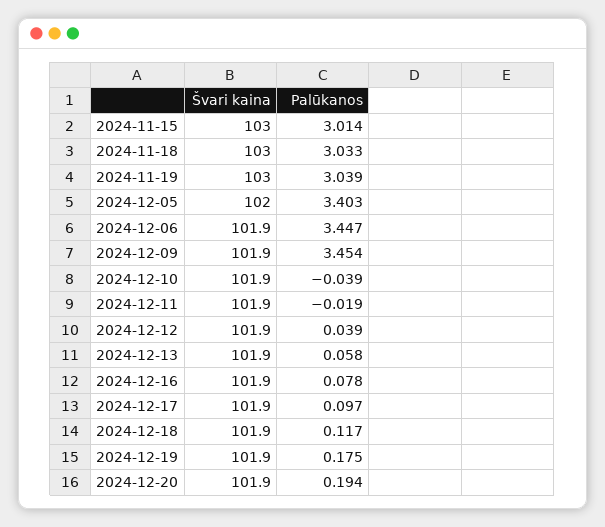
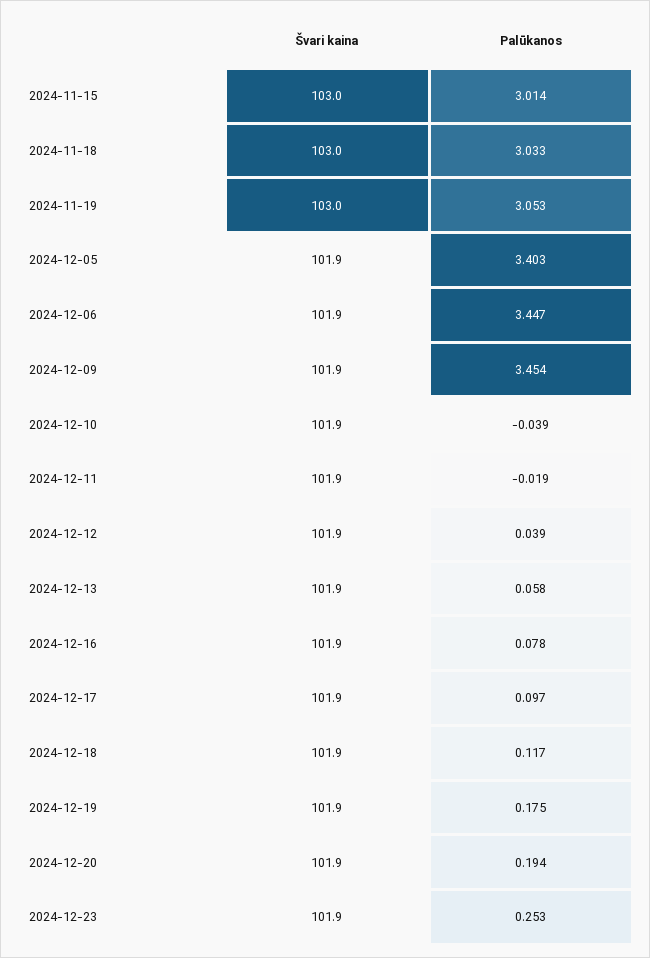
Palūkanos, 2024-11-19: 3.039 -> 3.053
Švari kaina, 2024-12-05: 102 -> 101.9
Švari kaina, 2024-12-23: none -> 101.9
Palūkanos, 2024-12-23: none -> 0.253

